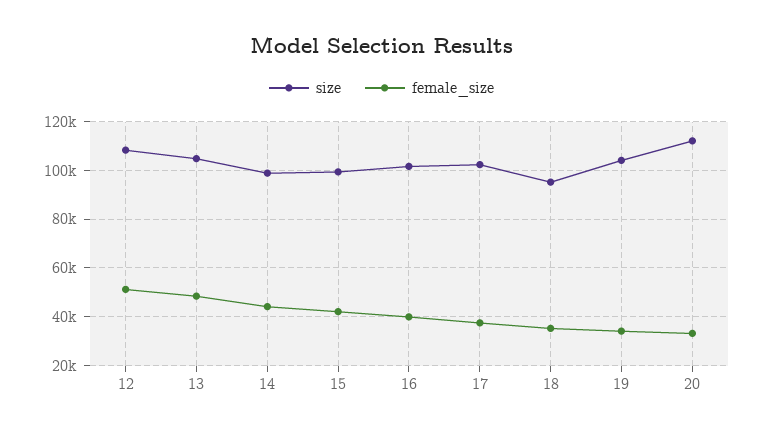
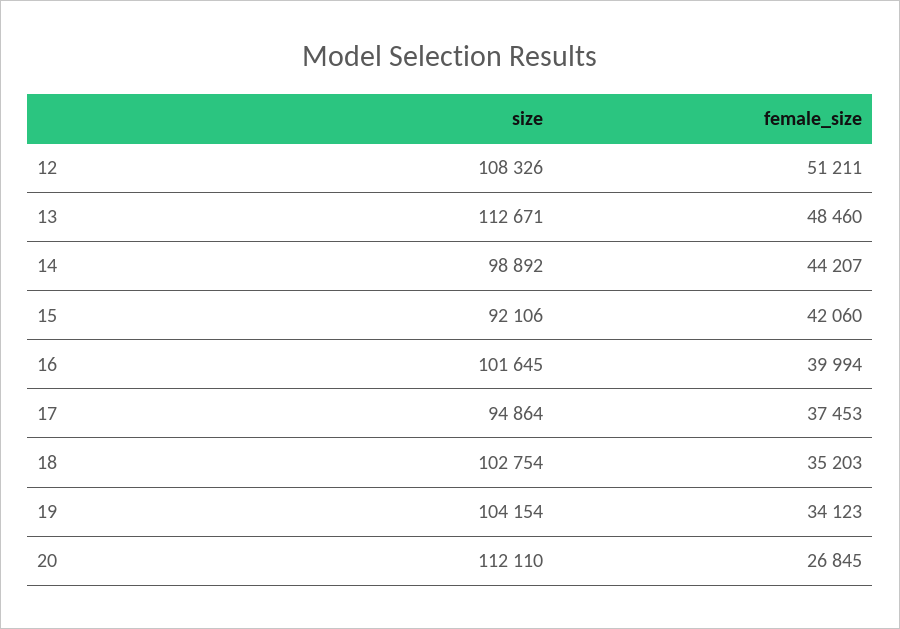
size, 13: 105000 -> 112671
size, 15: 100000 -> 92106
size, 17: 102500 -> 94864
size, 18: 95000 -> 102754
female_size, 20: 32500 -> 26845

